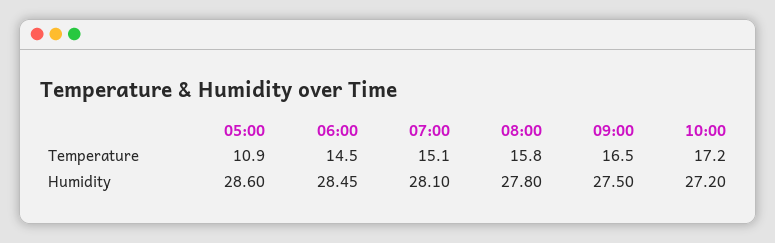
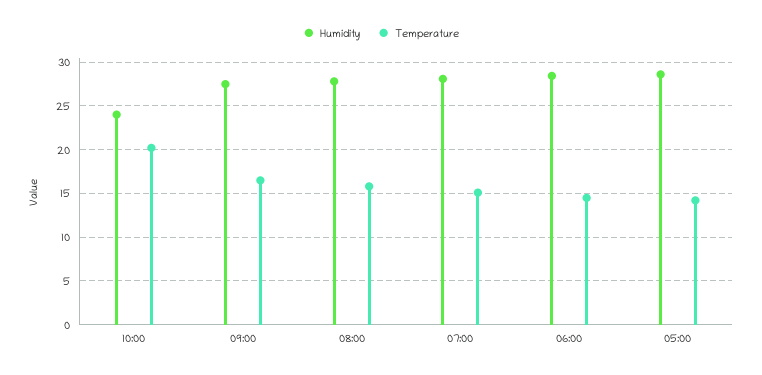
Temperature, 05:00: 10.9 -> 14
Temperature, 10:00: 17.2 -> 20
Humidity, 10:00: 27.2 -> 24

